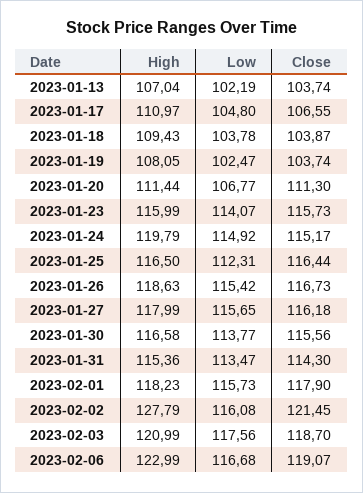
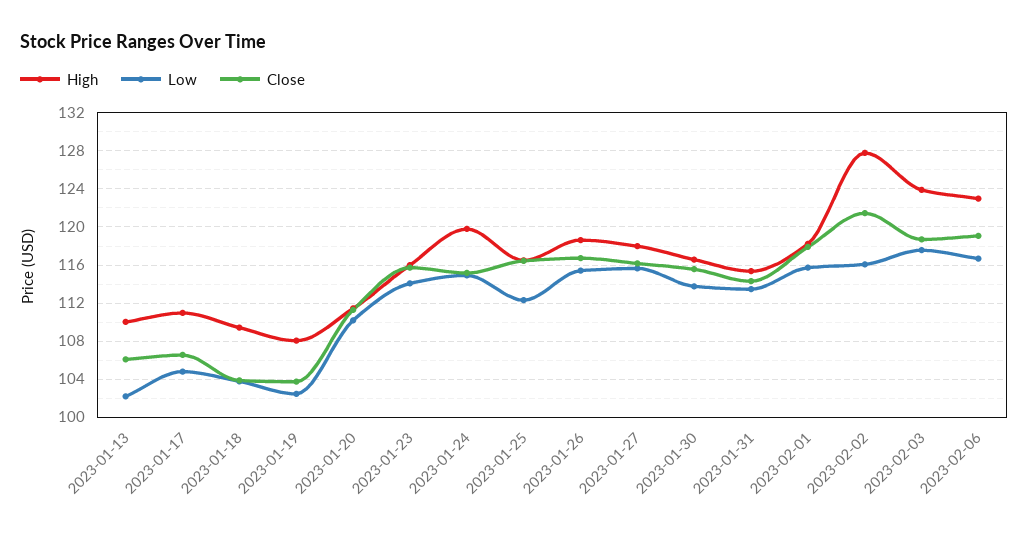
High, 2023-01-13: 107.04 -> 110
Close, 2023-01-13: 103.74 -> 106
Low, 2023-01-20: 106.77 -> 110
High, 2023-02-03: 120.99 -> 124

